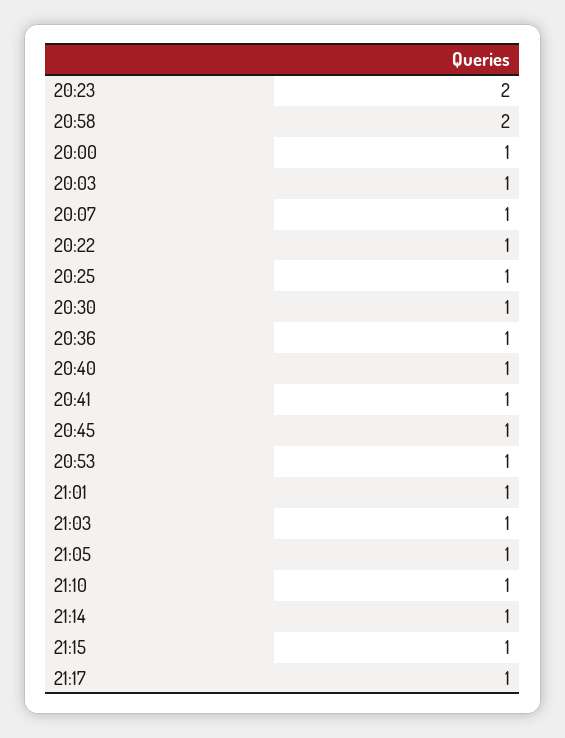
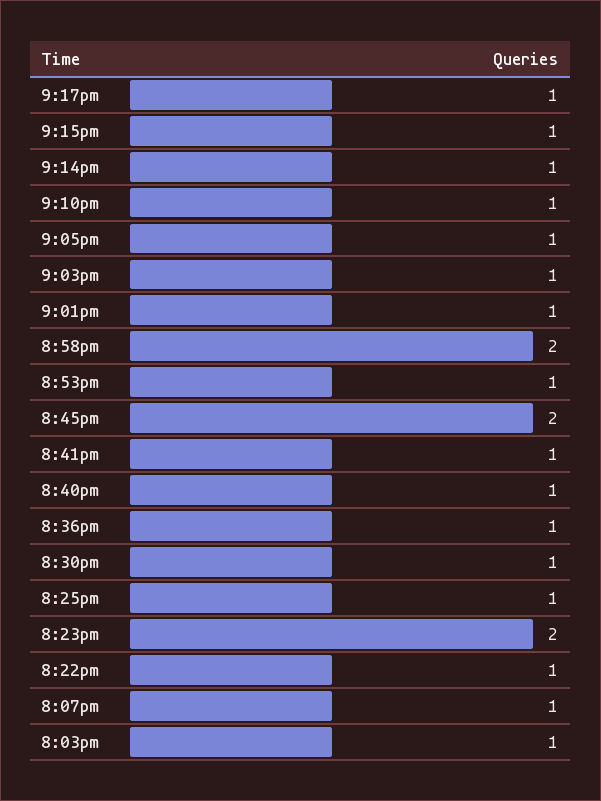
20:00: 1 -> none
20:45: 1 -> 2

